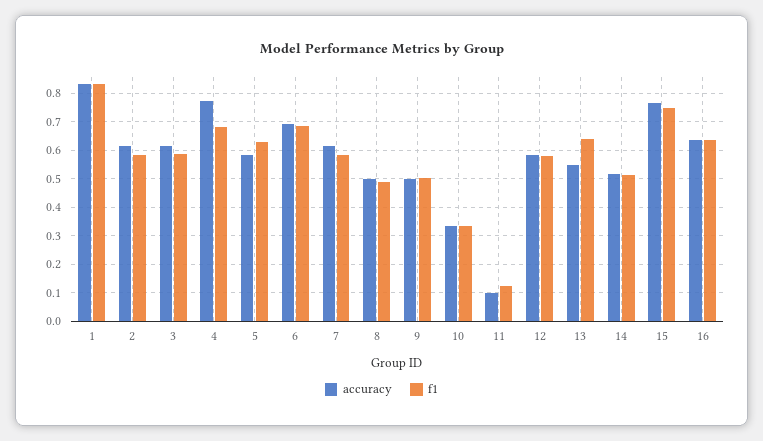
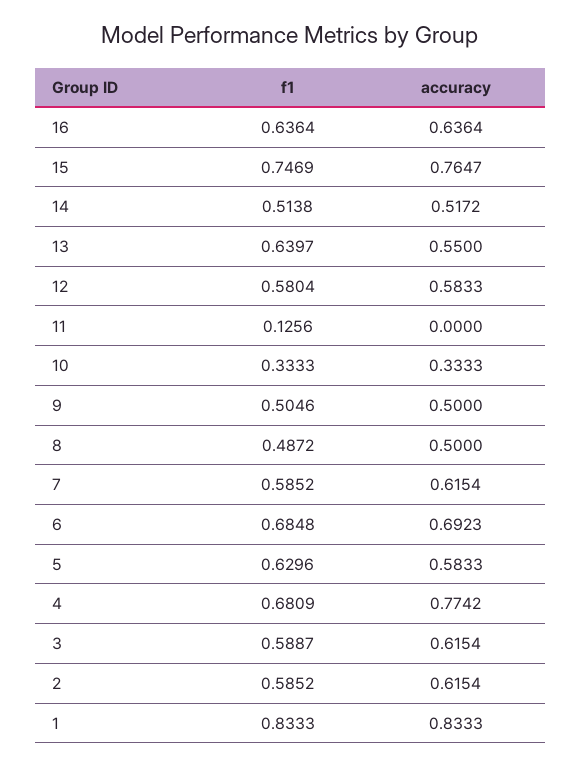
accuracy, 11: 0.1 -> 0

